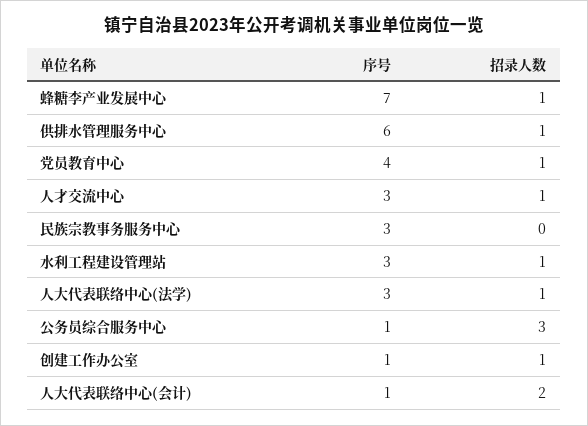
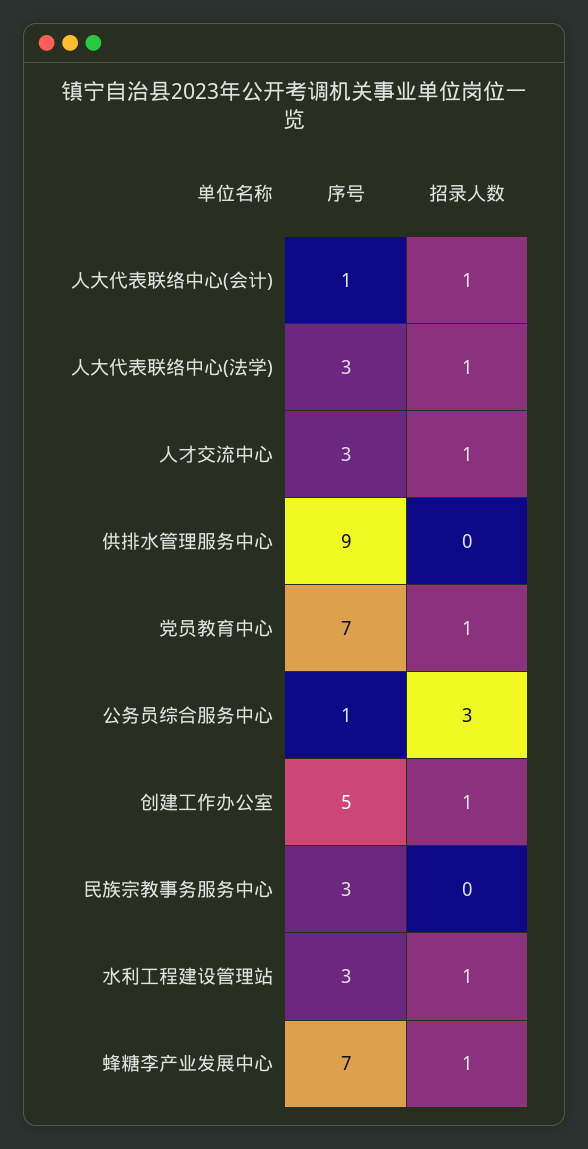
序号, 供排水管理服务中心: 6 -> 9
招录人数, 供排水管理服务中心: 1 -> 0
序号, 党员教育中心: 4 -> 7
序号, 创建工作办公室: 1 -> 5
招录人数, 人大代表联络中心(会计): 2 -> 1

